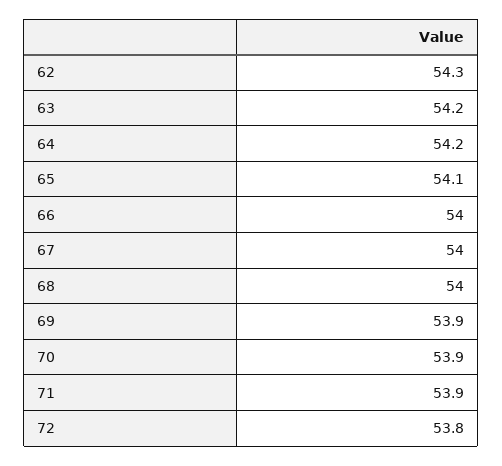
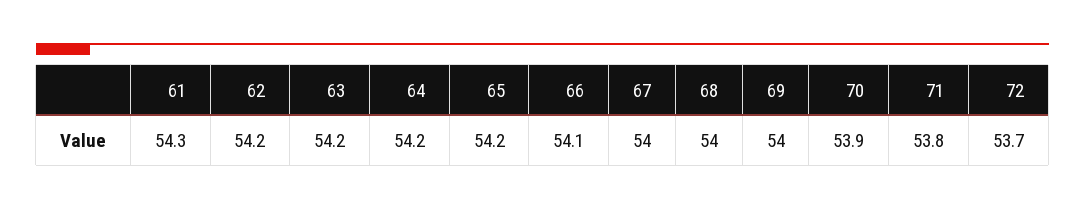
62: 54.3 -> 54.2
65: 54.1 -> 54.2
66: 54 -> 54.1
69: 53.9 -> 54
71: 53.9 -> 53.8
72: 53.8 -> 53.7
61: none -> 54.3

